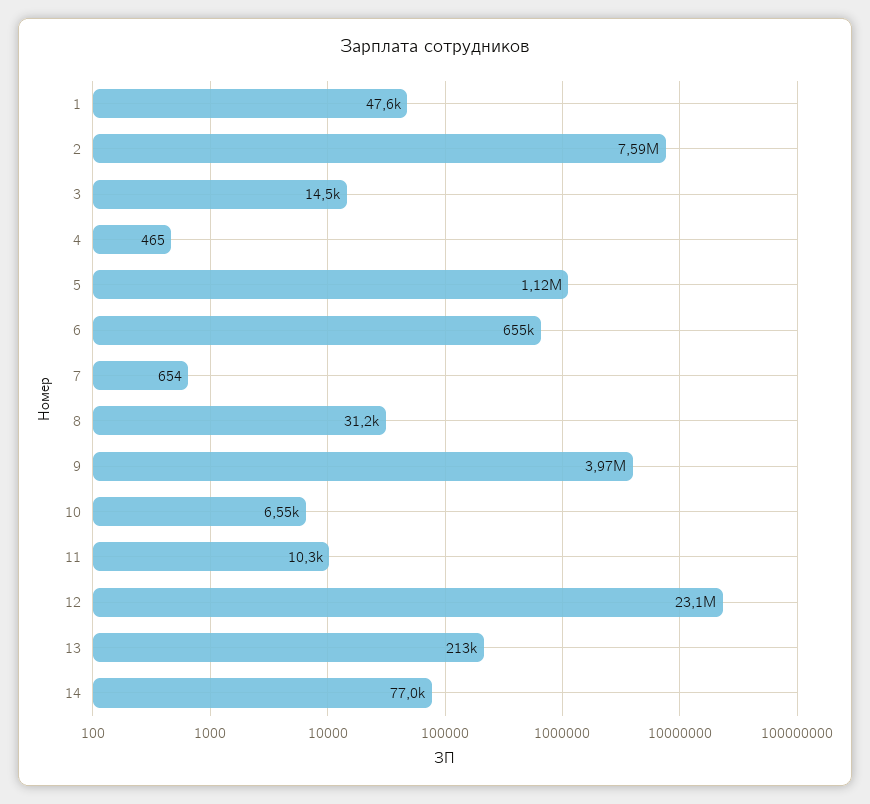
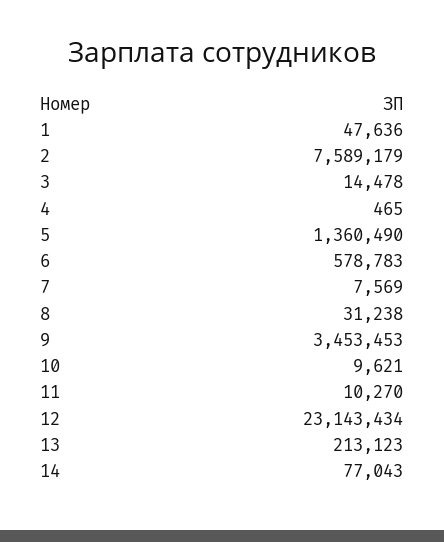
5: 1120000 -> 1360490
6: 655000 -> 578783
7: 654 -> 7569
9: 3970000 -> 3453453
10: 6550 -> 9621

